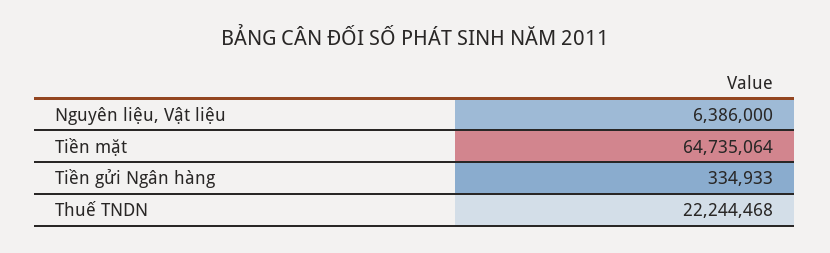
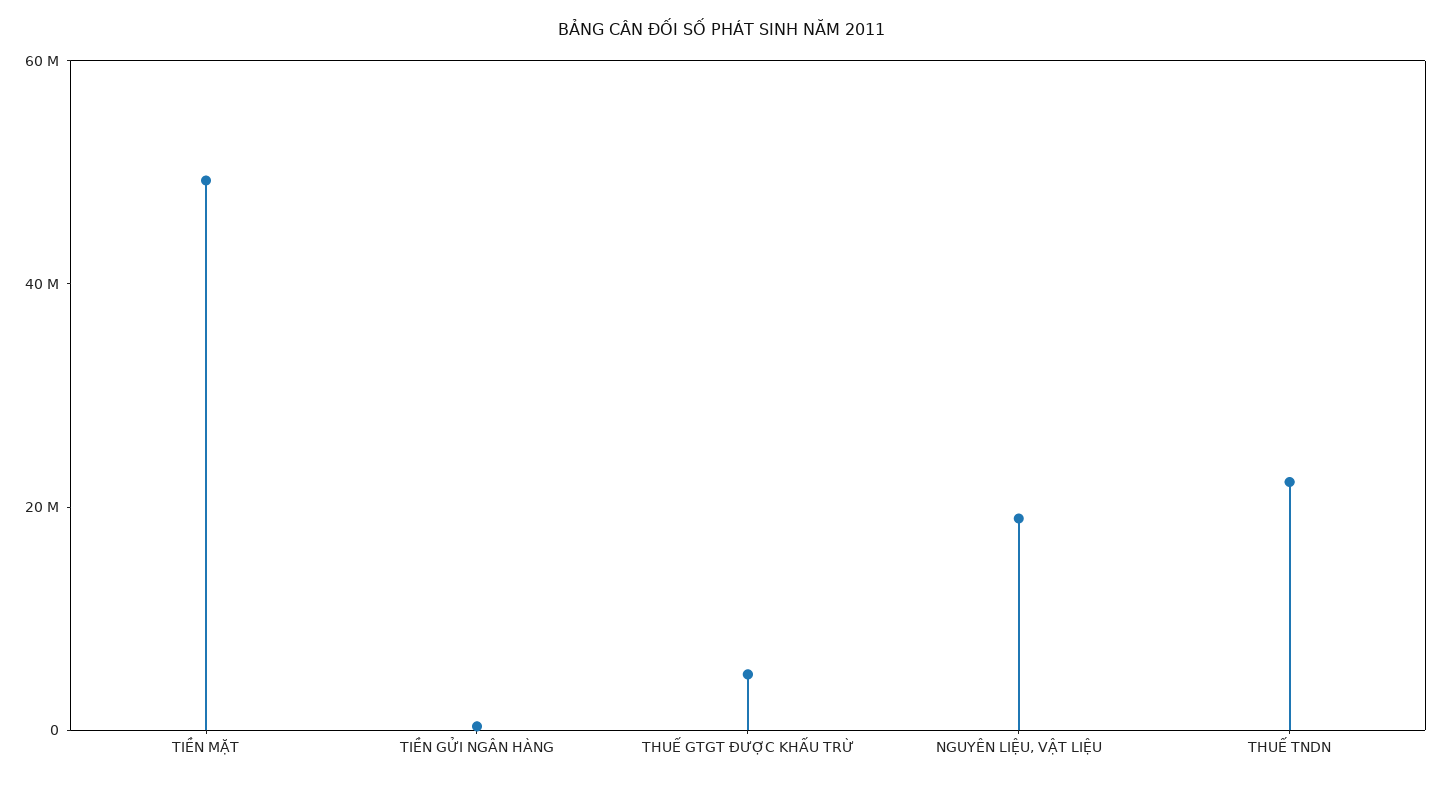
Nguyên liệu, Vật liệu: 6386000 -> 20000000
Tiền mặt: 64735064 -> 50000000
THUẾ GTGT ĐƯỢC KHẤU TRỪ: none -> 5000000

